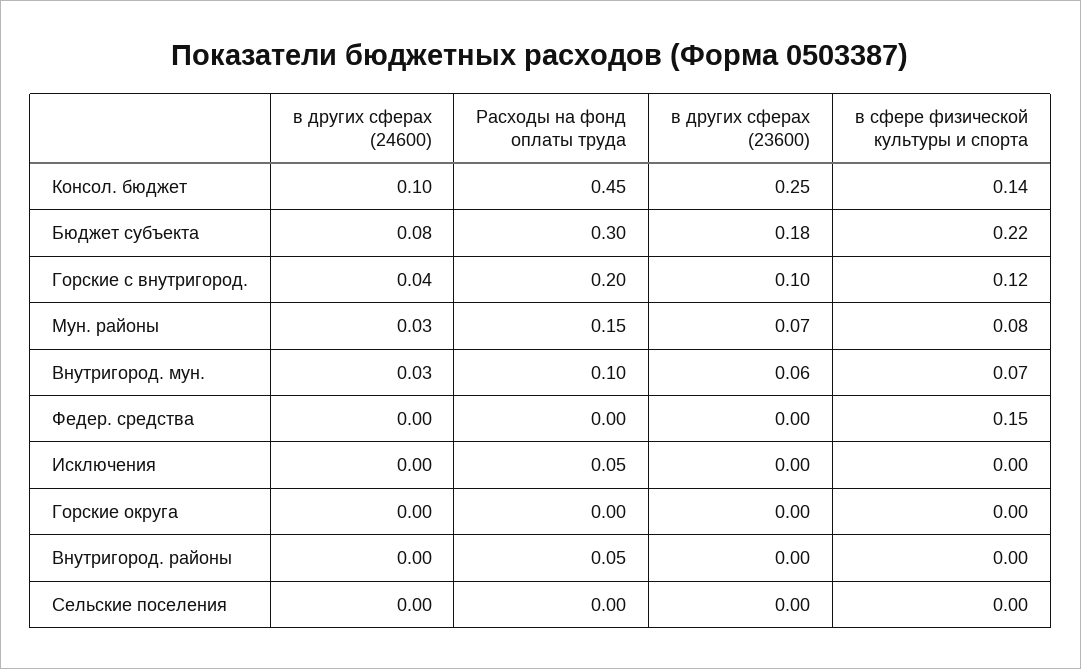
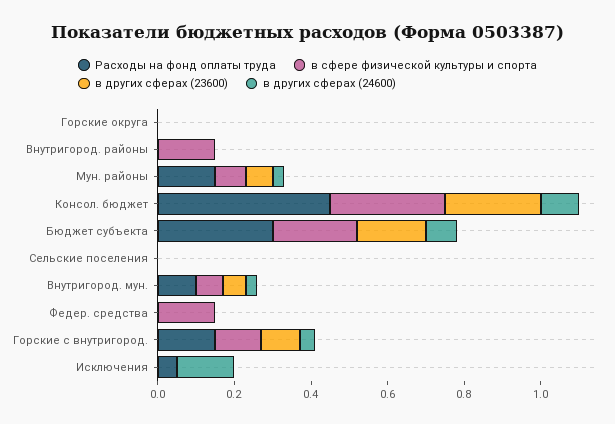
в сфере физической культуры и спорта, Консол. бюджет: 0.14 -> 0.3
Расходы на фонд оплаты труда, Горские с внутригород.: 0.2 -> 0.15
в других сферах (24600), Исключения: 0 -> 0.15
Расходы на фонд оплаты труда, Внутригород. районы: 0.05 -> 0
в сфере физической культуры и спорта, Внутригород. районы: 0 -> 0.15

